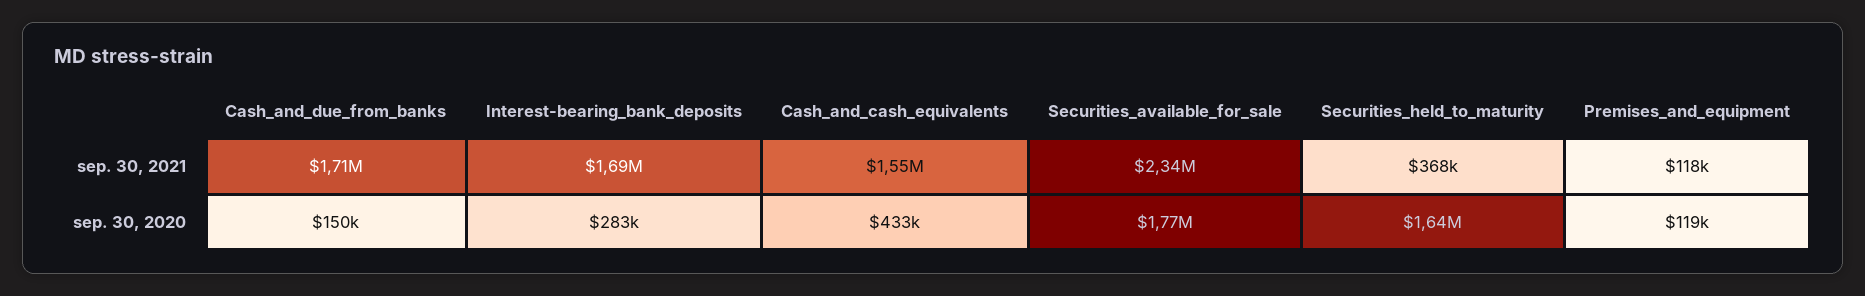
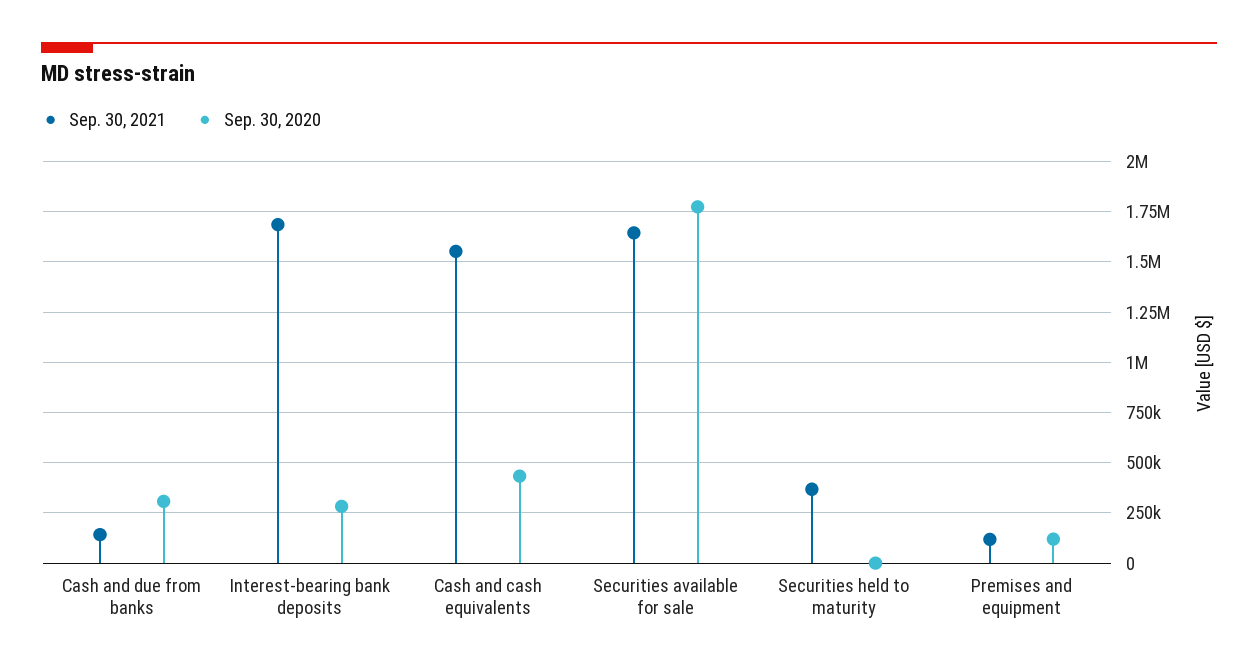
sep. 30, 2021, Cash_and_due_from_banks: 1710000 -> 150000
sep. 30, 2021, Securities_available_for_sale: 2340000 -> 1650000
sep. 30, 2020, Cash_and_due_from_banks: 150000 -> 300000
sep. 30, 2020, Securities_held_to_maturity: 1640000 -> 0

